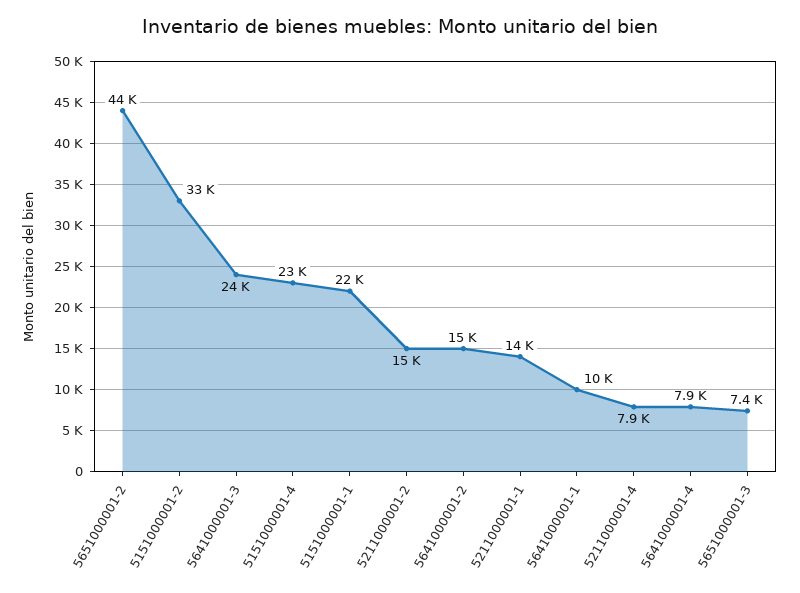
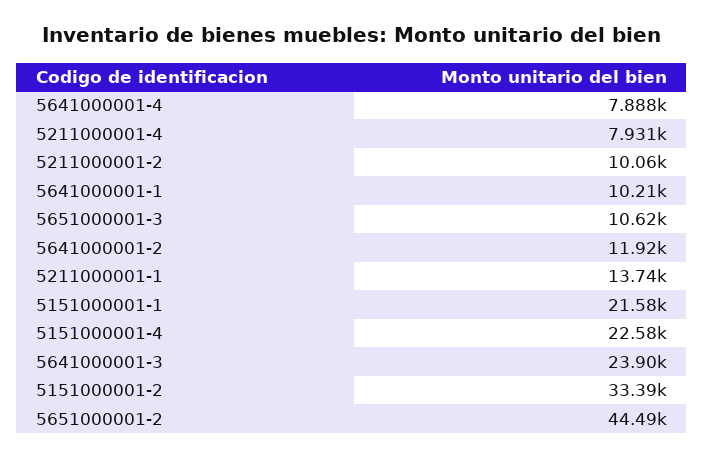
5211000001-2: 15000 -> 10060
5641000001-2: 15000 -> 11920
5651000001-3: 7400 -> 10620

